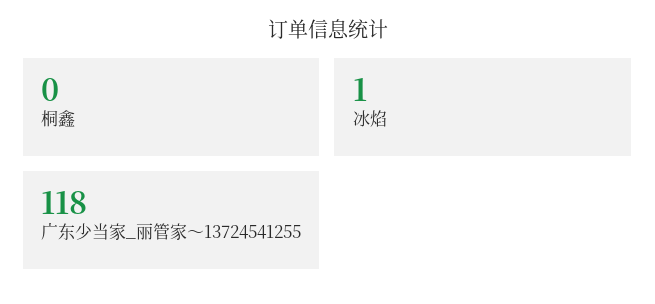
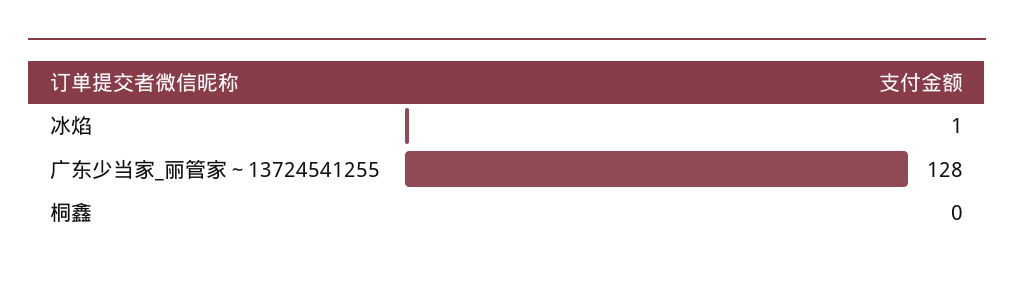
广东少当家_丽管家～13724541255: 118 -> 128

